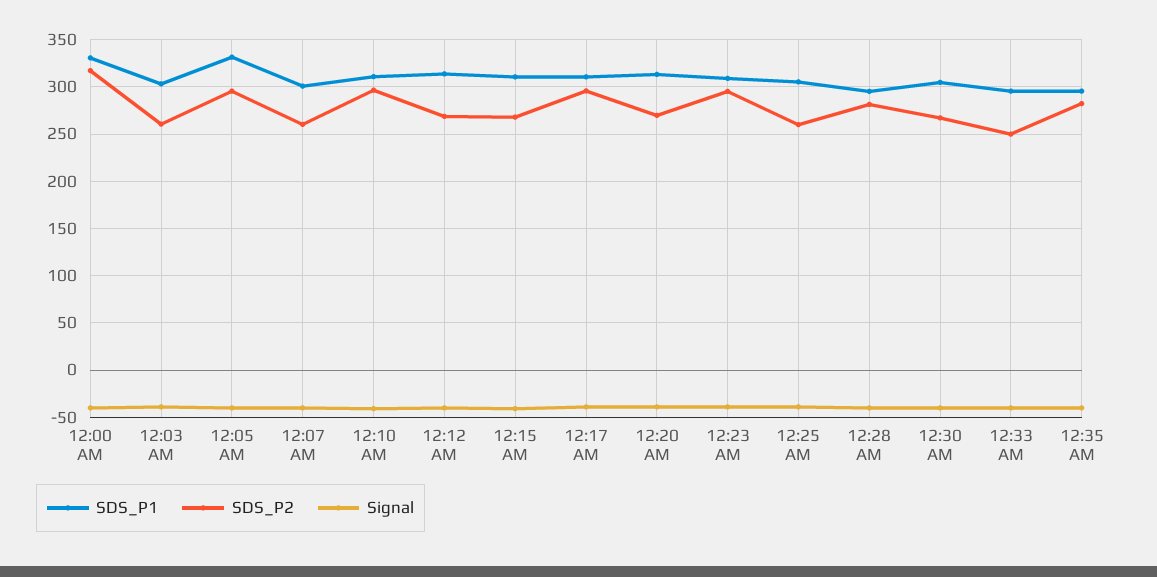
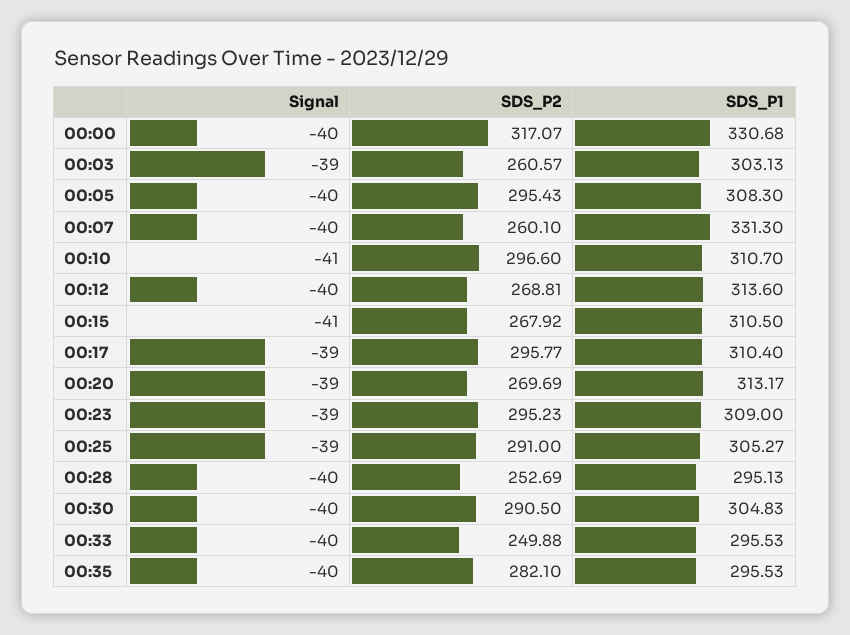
SDS_P1, 12:05 AM: 330 -> 308.3
SDS_P1, 12:07 AM: 300 -> 331.3
SDS_P2, 12:25 AM: 260 -> 291
SDS_P2, 12:28 AM: 280 -> 252.69
SDS_P2, 12:30 AM: 270 -> 290.5

